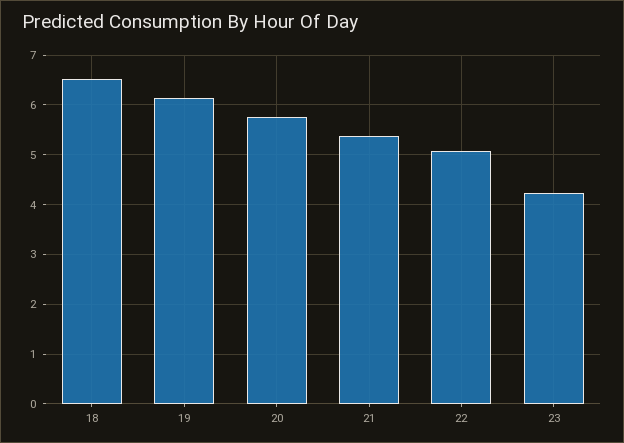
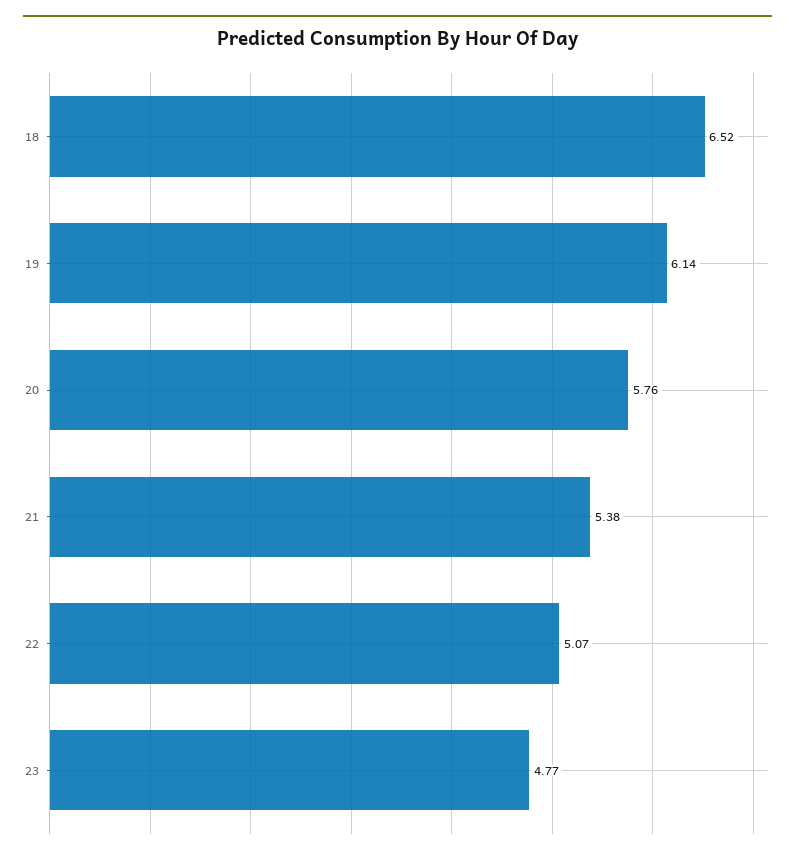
23: 4.2 -> 4.77

